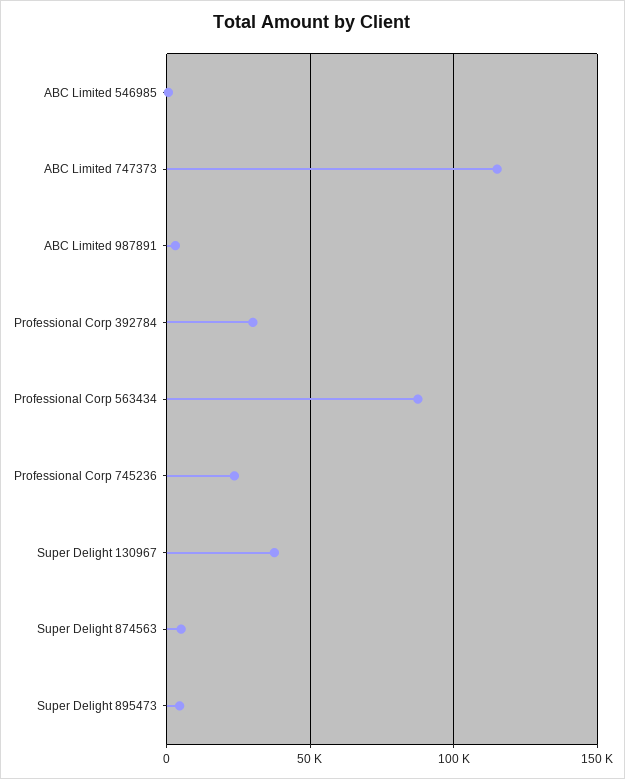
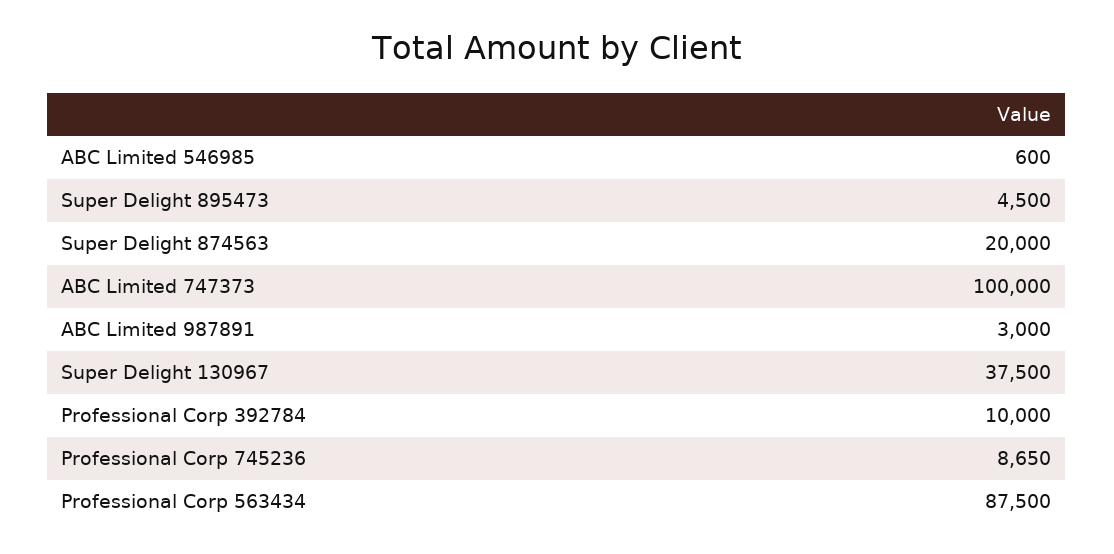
ABC Limited 747373: 115000 -> 100000
Professional Corp 392784: 30000 -> 10000
Professional Corp 745236: 25000 -> 8650
Super Delight 874563: 5000 -> 20000

